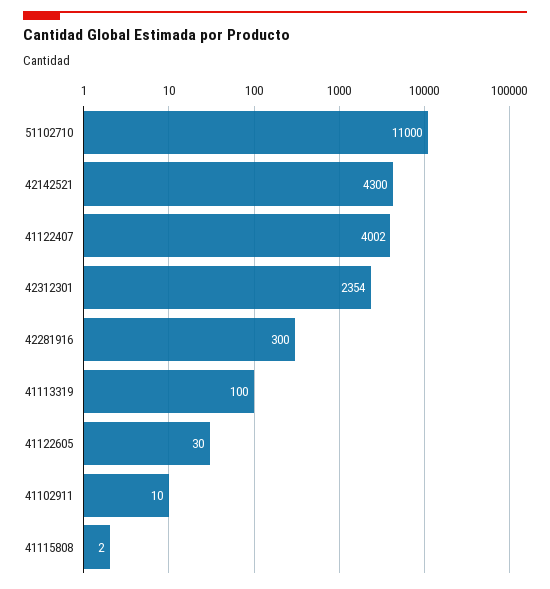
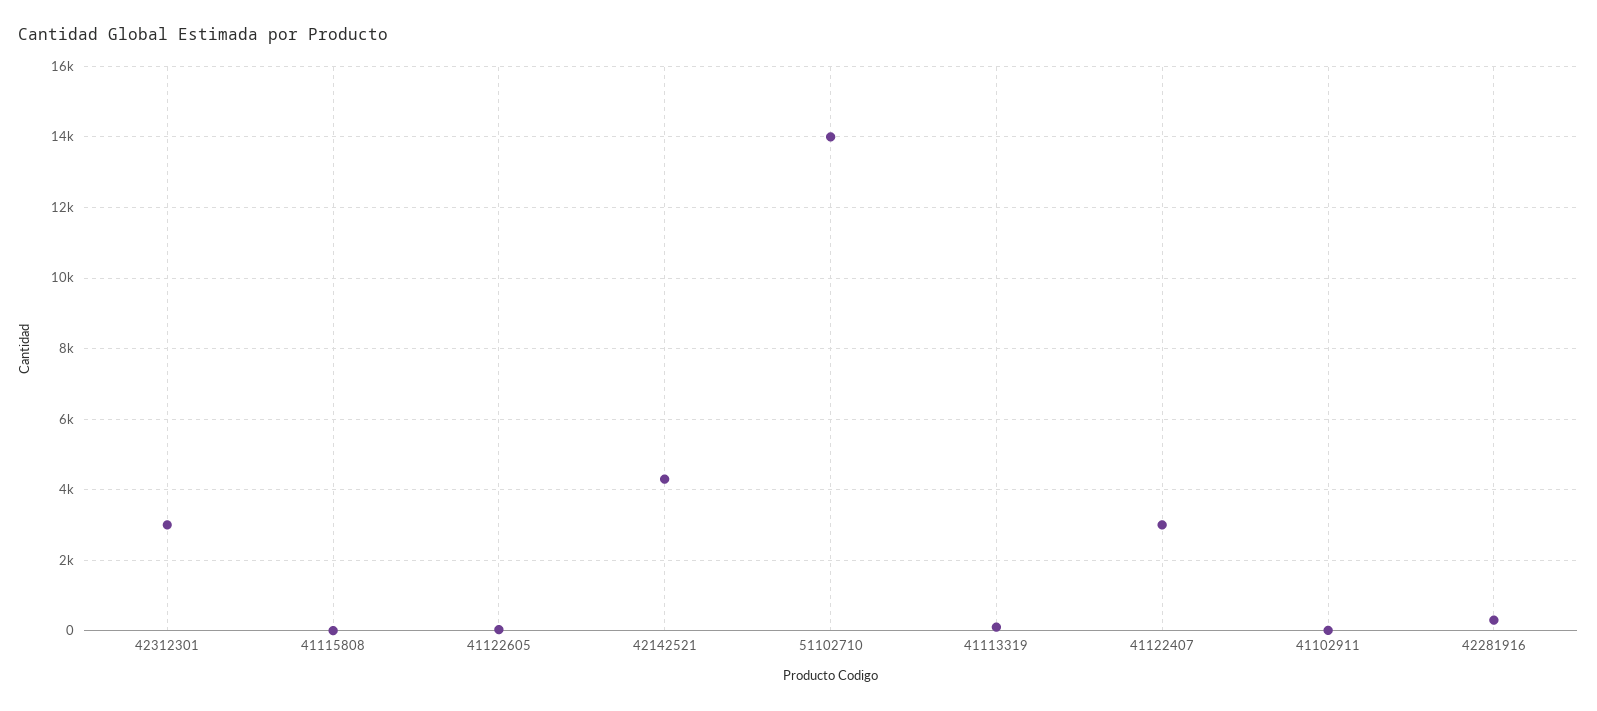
51102710: 11000 -> 14000
41122407: 4002 -> 3000
42312301: 2354 -> 3000

